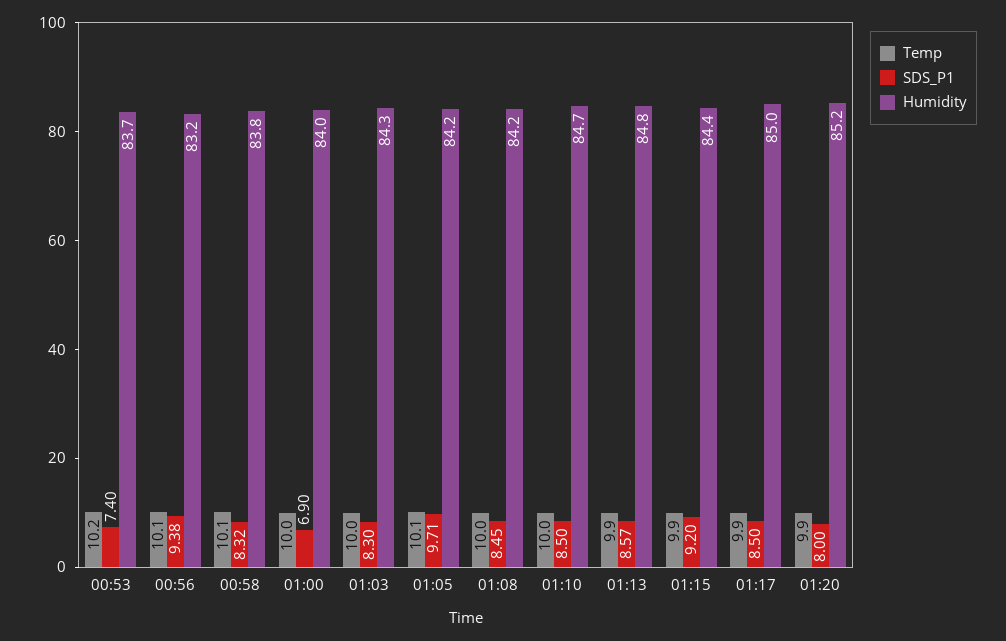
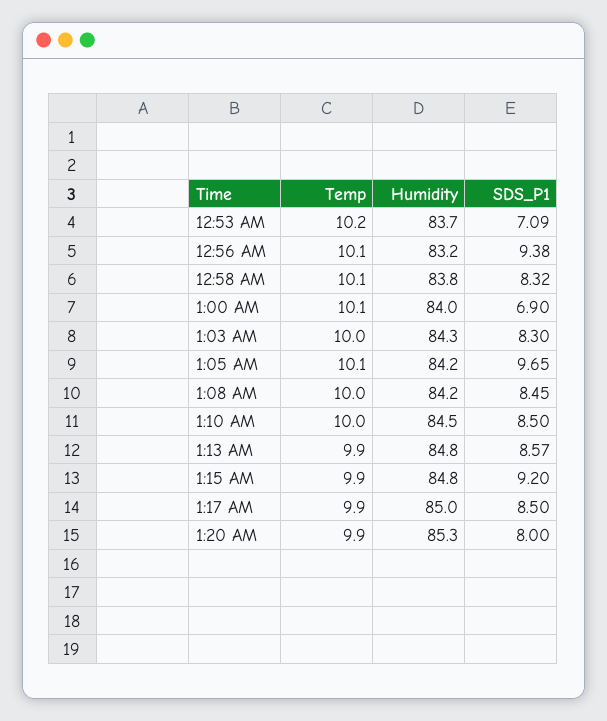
SDS_P1, 00:53: 7.4 -> 7.09
Temp, 01:00: 10 -> 10.1
SDS_P1, 01:05: 9.71 -> 9.65
Humidity, 01:10: 84.7 -> 84.5
Humidity, 01:15: 84.4 -> 84.8
Humidity, 01:20: 85.2 -> 85.3

